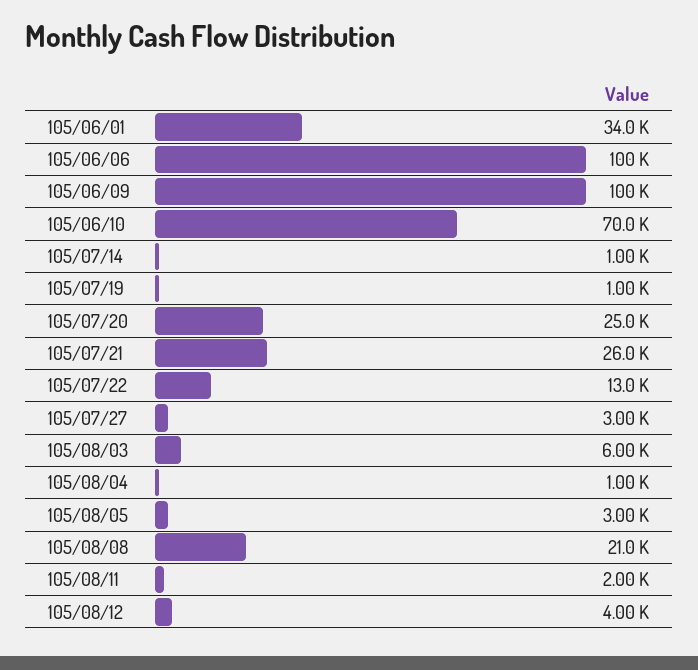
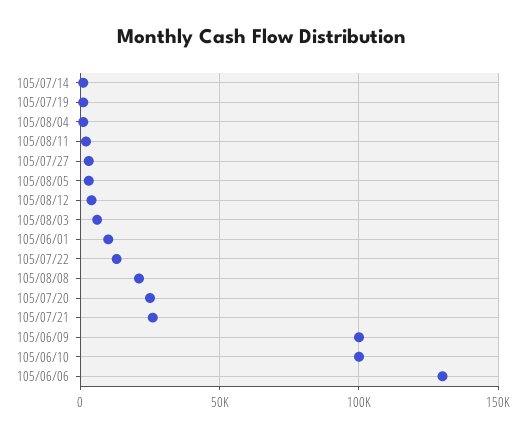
105/06/01: 34000 -> 10000
105/06/06: 100000 -> 130000
105/06/10: 70000 -> 100000

